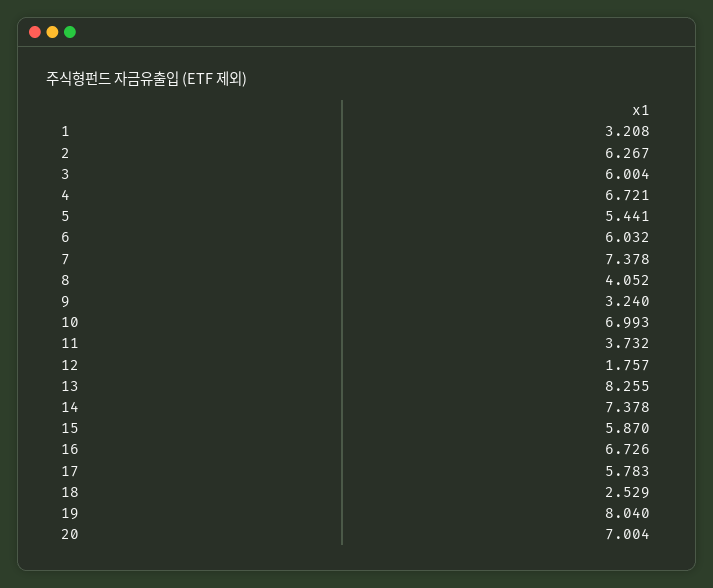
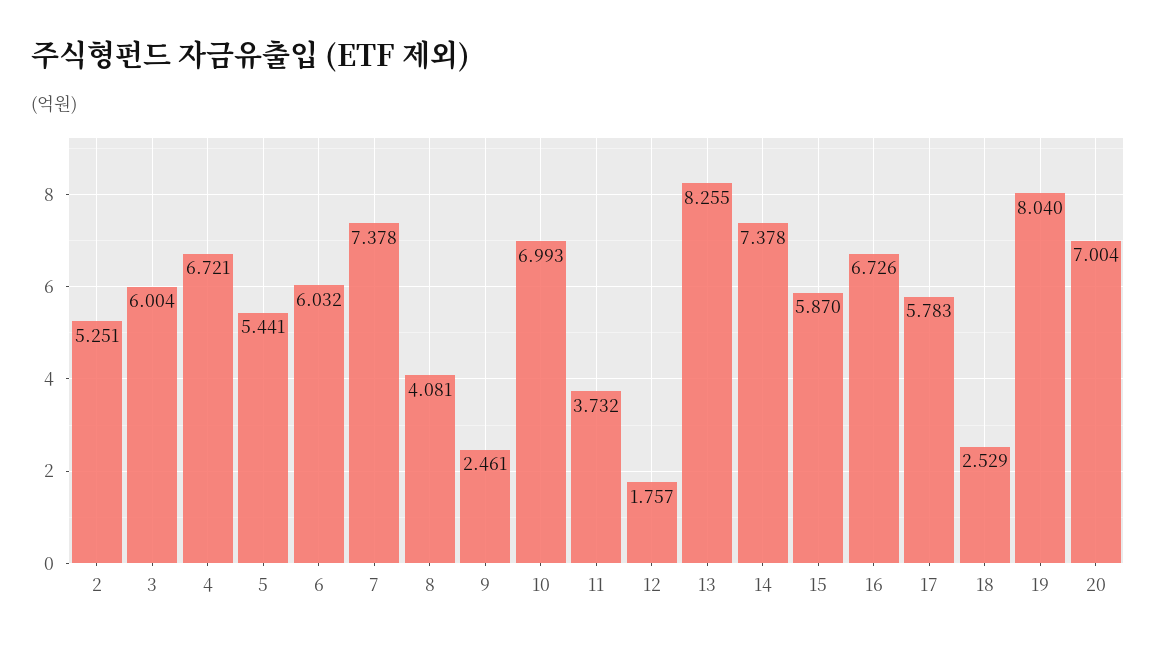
1: 3.208 -> none
2: 6.267 -> 5.251
8: 4.052 -> 4.081
9: 3.24 -> 2.461

